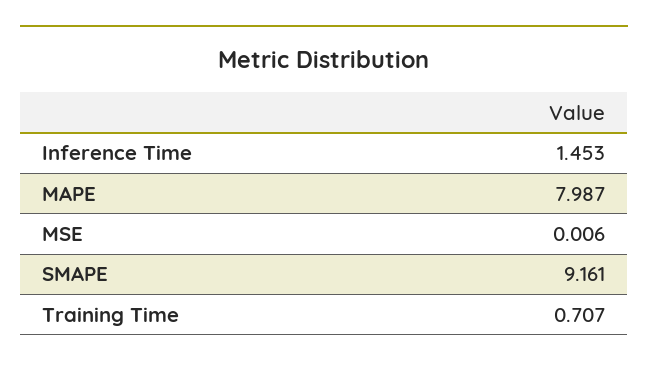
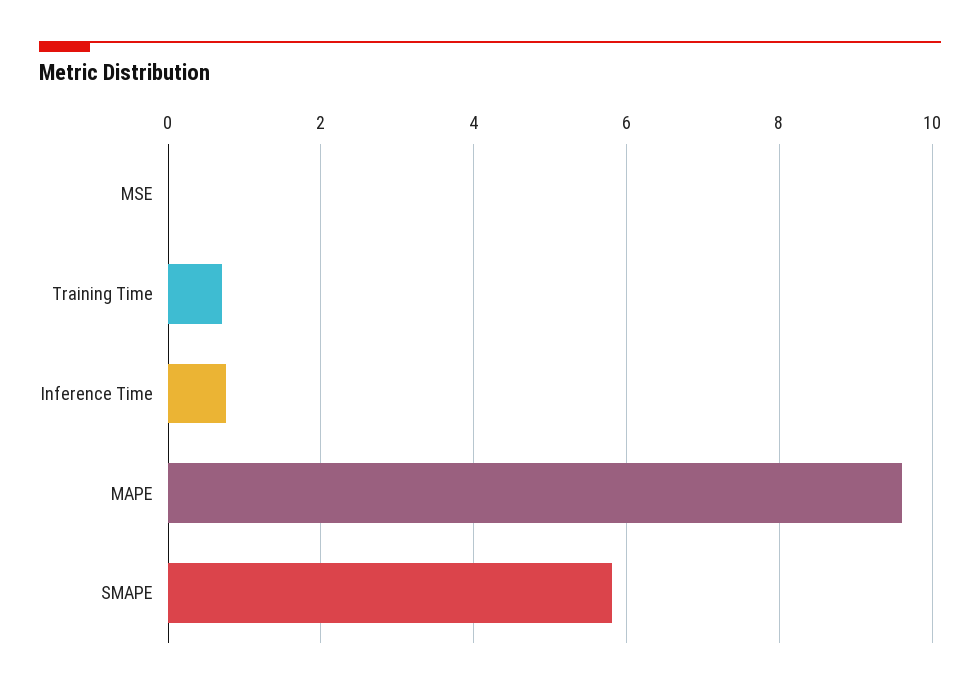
Inference Time: 1.453 -> 0.8
MAPE: 7.987 -> 9.6
SMAPE: 9.161 -> 5.8

